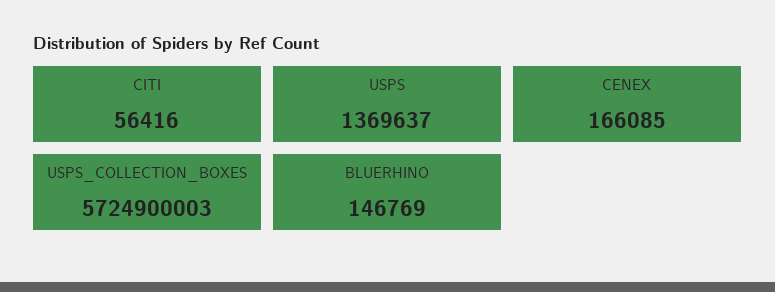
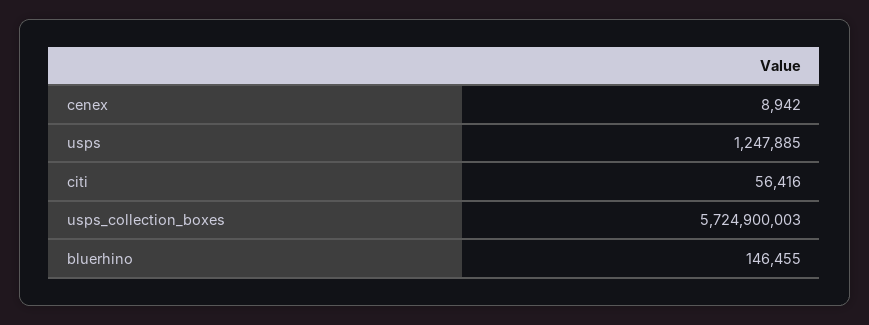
USPS: 1369637 -> 1247885
CENEX: 166085 -> 8942
BLUERHINO: 146769 -> 146455

